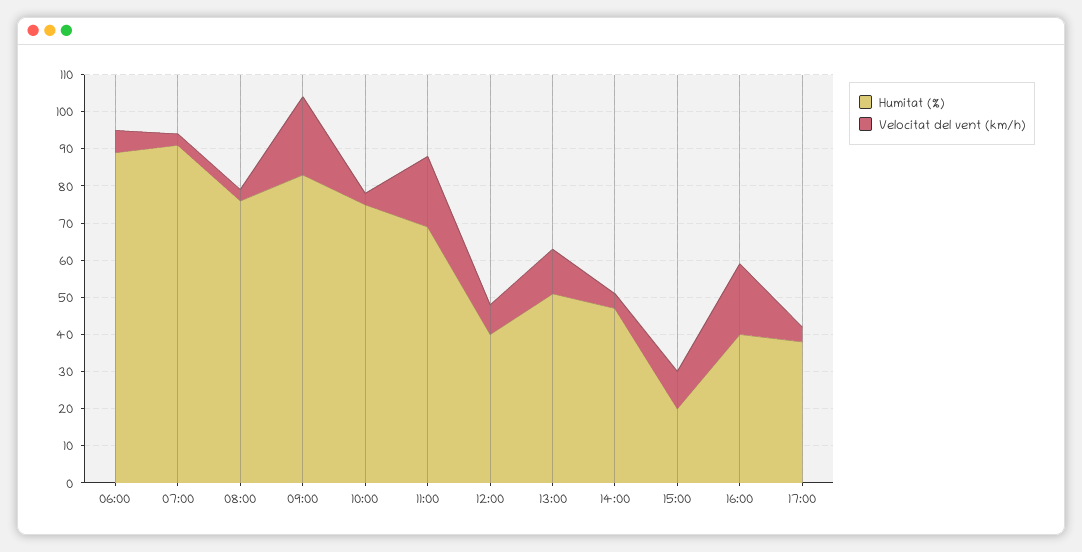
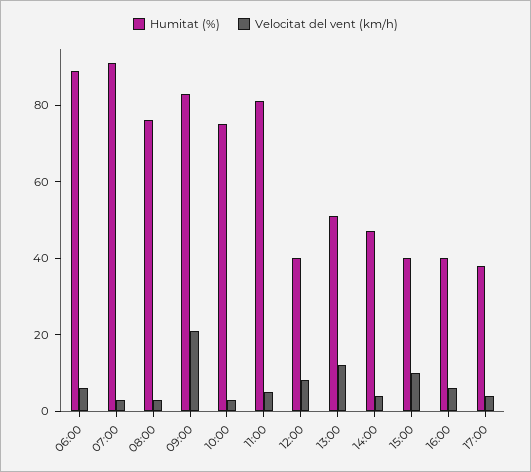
Humitat (%), 11:00: 70 -> 80
Velocitat del vent (km/h), 11:00: 20 -> 5
Humitat (%), 15:00: 20 -> 40
Velocitat del vent (km/h), 16:00: 20 -> 5

